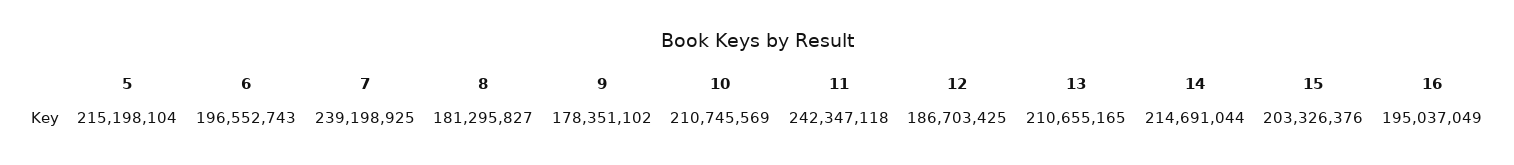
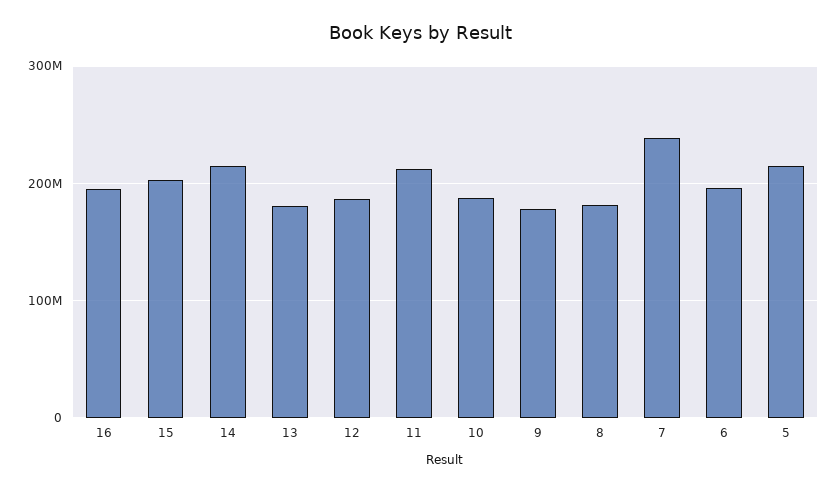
10: 210745569 -> 190000000
11: 242347118 -> 210000000
13: 210655165 -> 180000000

